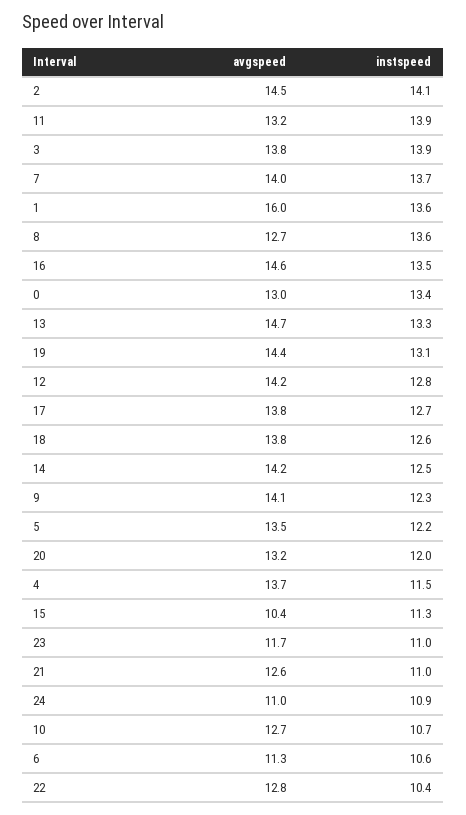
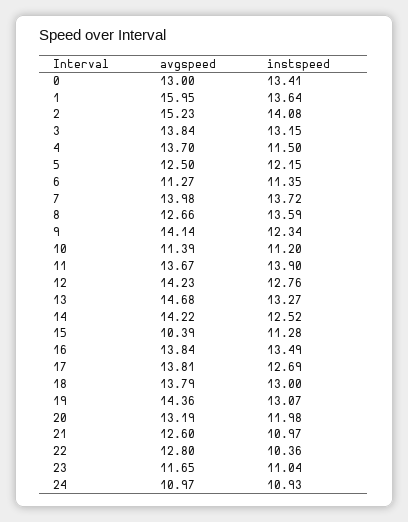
avgspeed, 2: 14.5 -> 15.23
avgspeed, 11: 13.2 -> 13.67
instspeed, 3: 13.9 -> 13.15
avgspeed, 16: 14.6 -> 13.84
instspeed, 18: 12.6 -> 13
avgspeed, 5: 13.5 -> 12.5
avgspeed, 10: 12.7 -> 11.39
instspeed, 10: 10.7 -> 11.2
instspeed, 6: 10.6 -> 11.35

